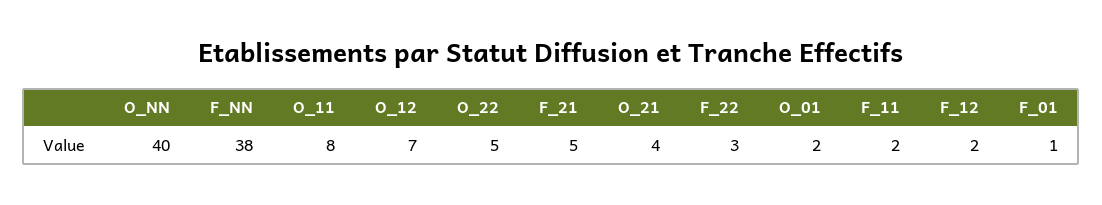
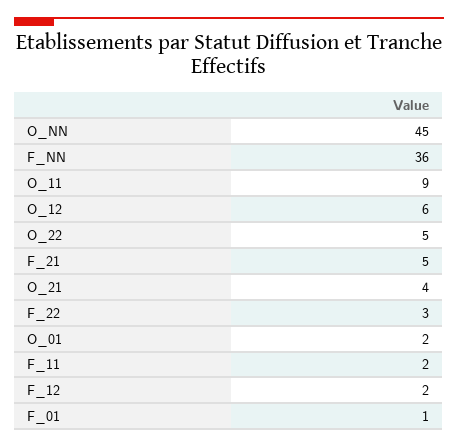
O_NN: 40 -> 45
F_NN: 38 -> 36
O_11: 8 -> 9
O_12: 7 -> 6

